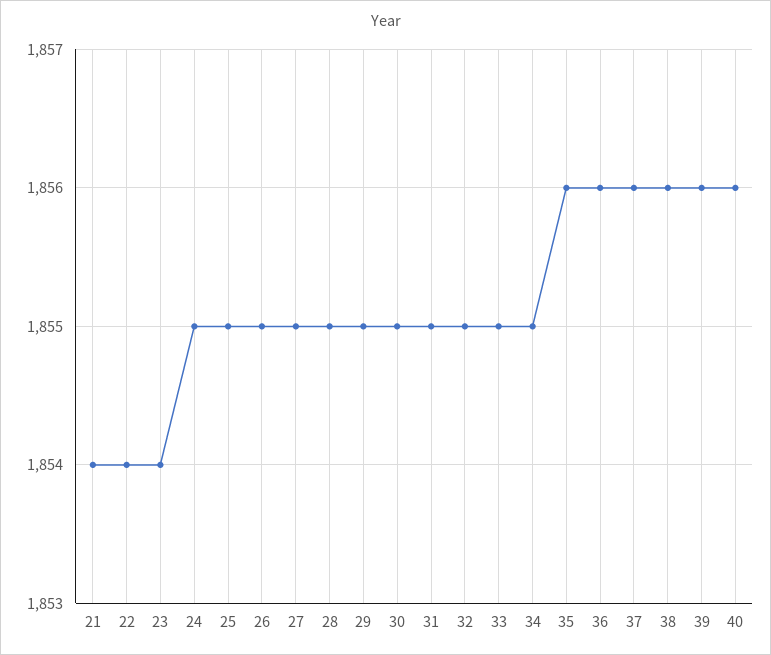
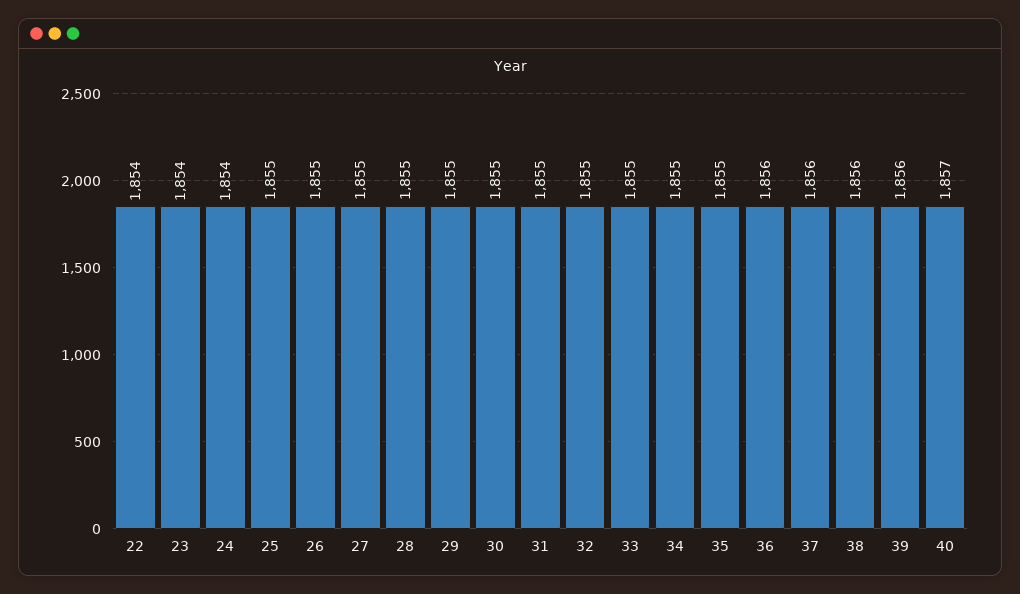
21: 1854 -> none
24: 1855 -> 1854
35: 1856 -> 1855
40: 1856 -> 1857

